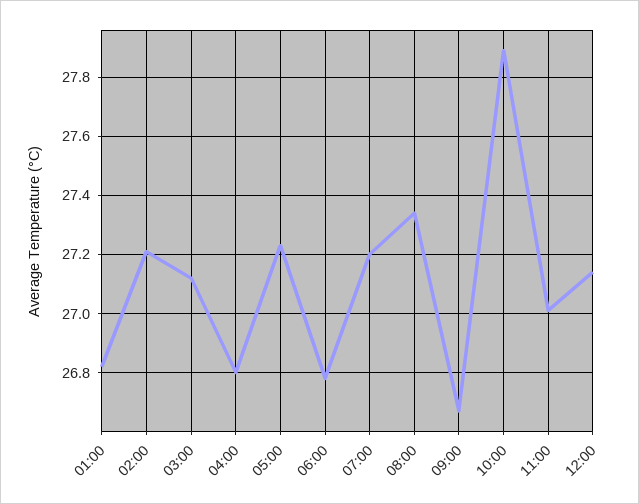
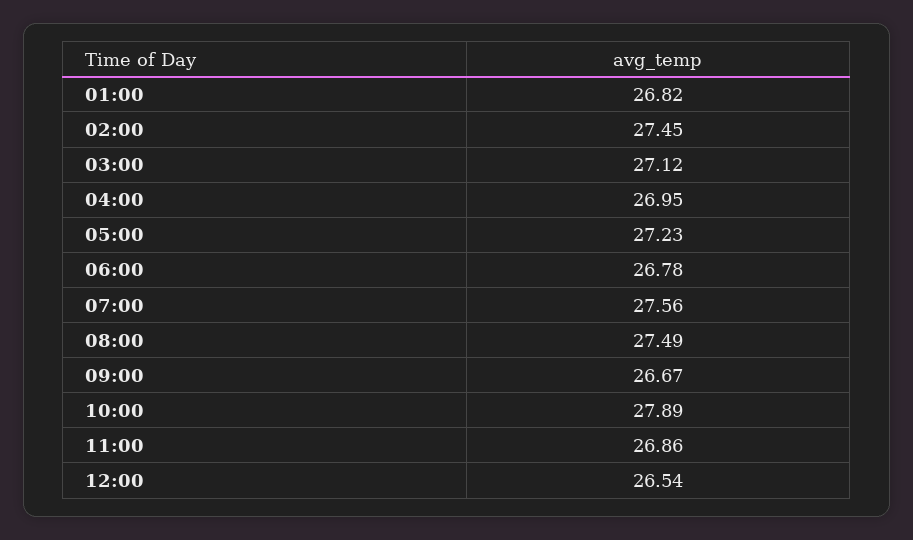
02:00: 27.2 -> 27.45
04:00: 26.8 -> 26.95
07:00: 27.2 -> 27.56
08:00: 27.35 -> 27.49
11:00: 27 -> 26.86
12:00: 27.15 -> 26.54

